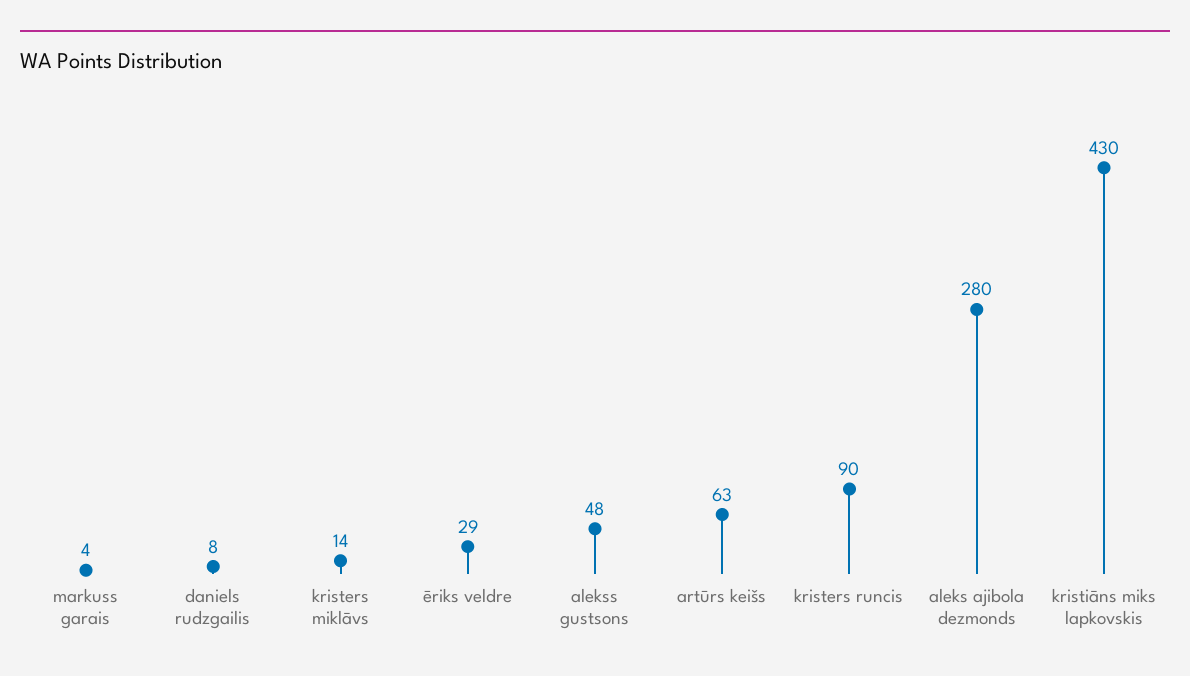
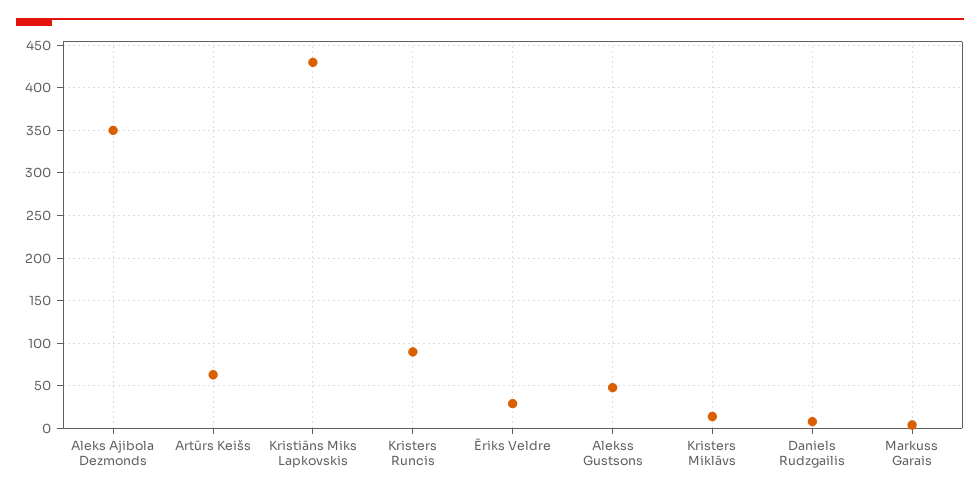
aleks ajibola dezmonds: 280 -> 350

